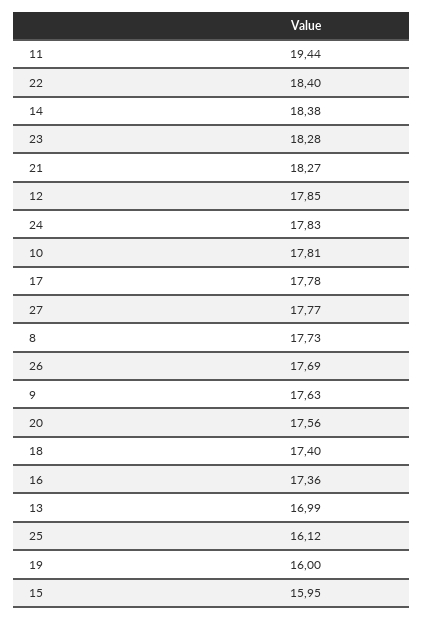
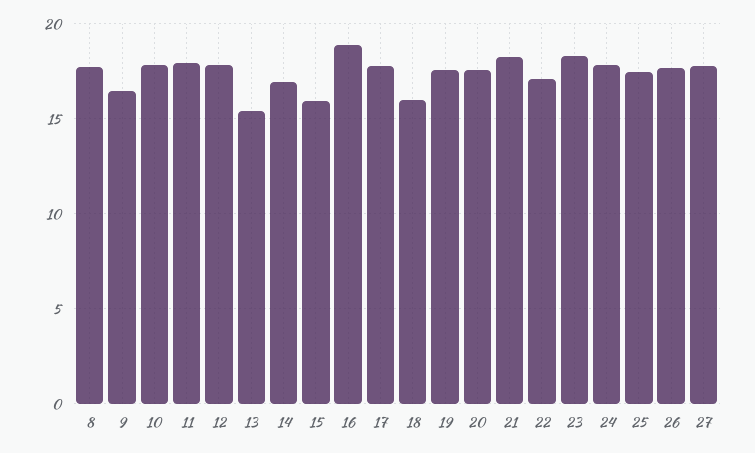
11: 19.44 -> 18
22: 18.4 -> 17
14: 18.38 -> 17
9: 17.63 -> 16.5
18: 17.4 -> 16
16: 17.36 -> 19
13: 16.99 -> 15.5
25: 16.12 -> 17.5
19: 16 -> 17.5

